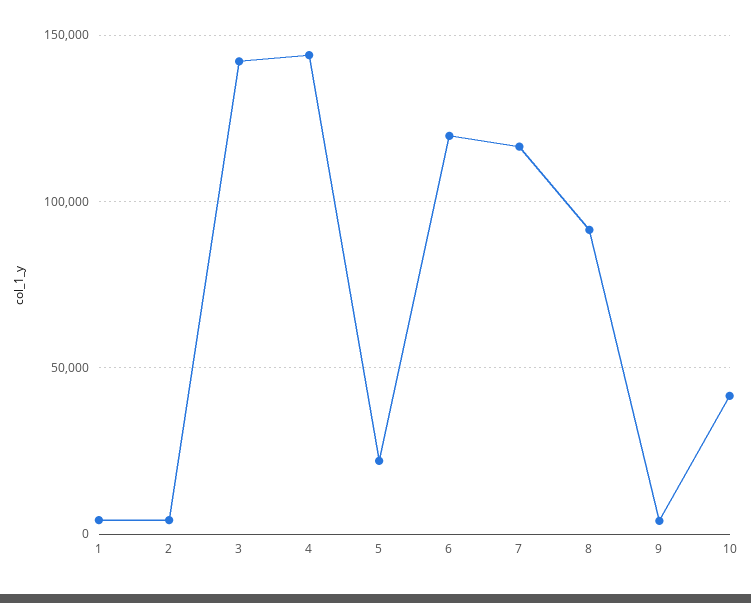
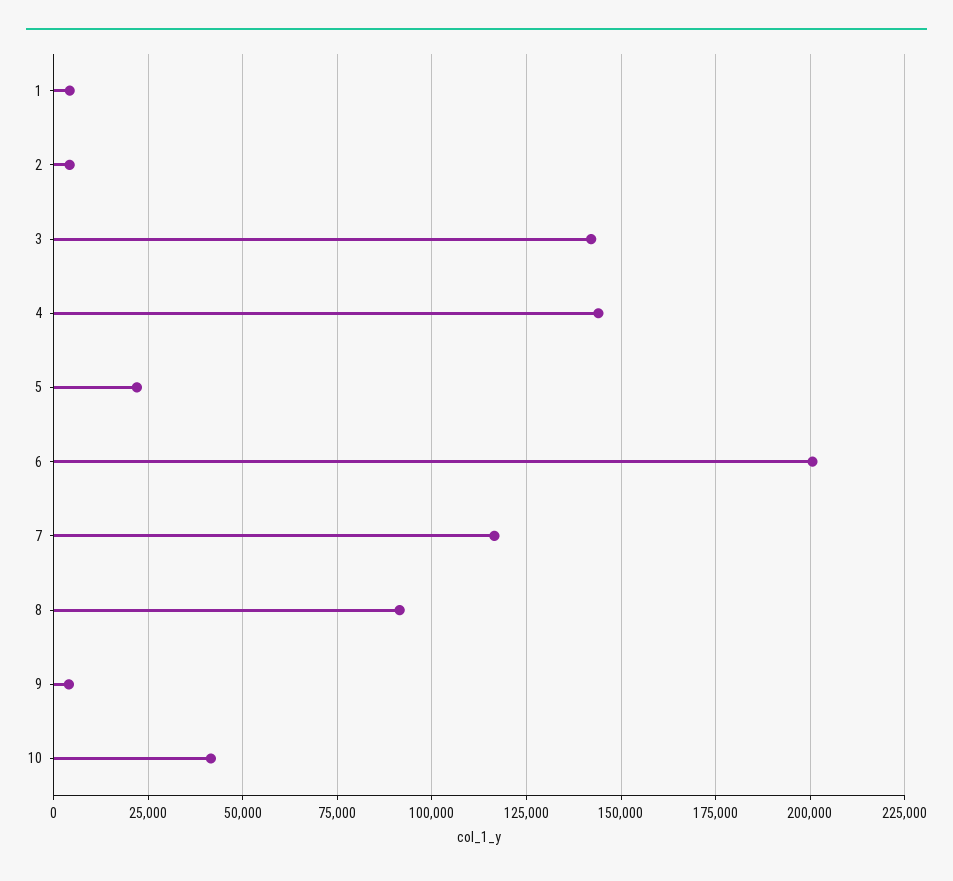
6: 120000 -> 200000

